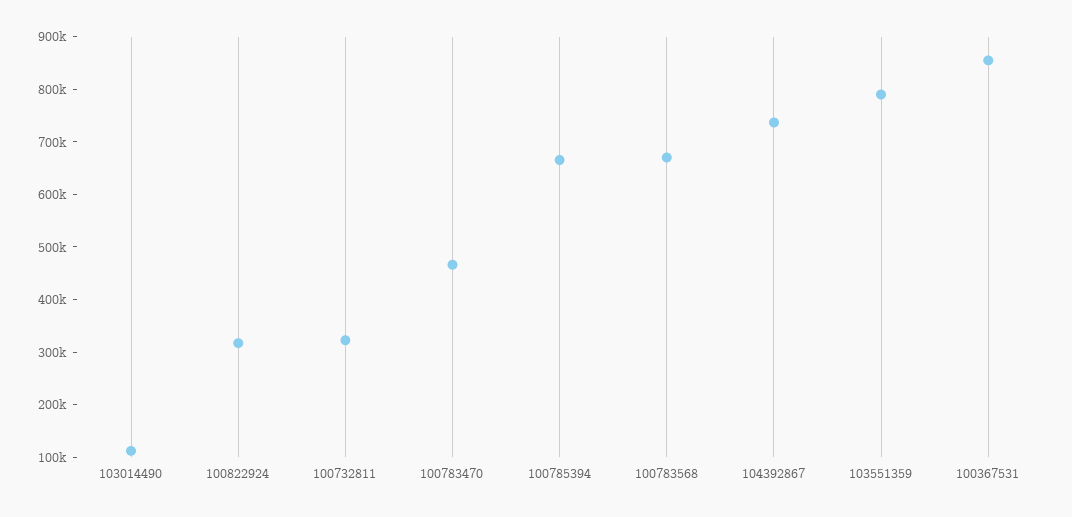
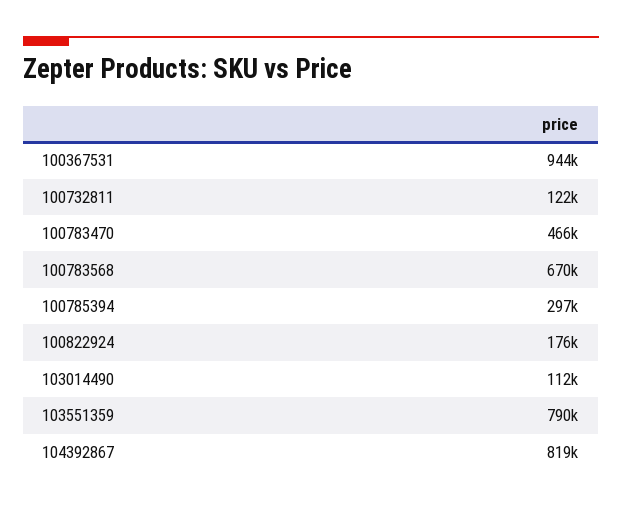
100822924: 320000 -> 176000
100732811: 320000 -> 122000
100785394: 660000 -> 297000
104392867: 740000 -> 819000
100367531: 860000 -> 944000

